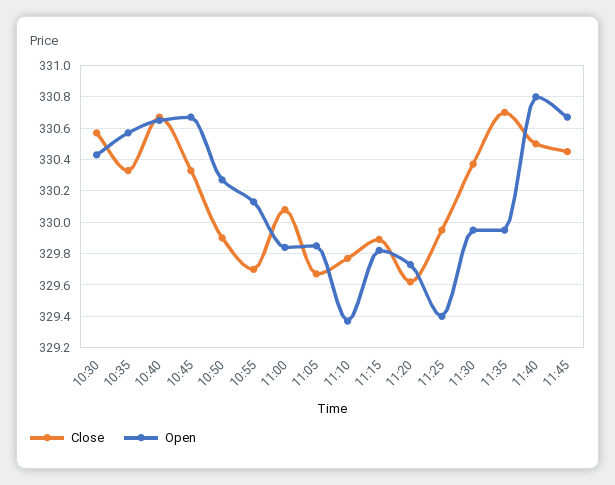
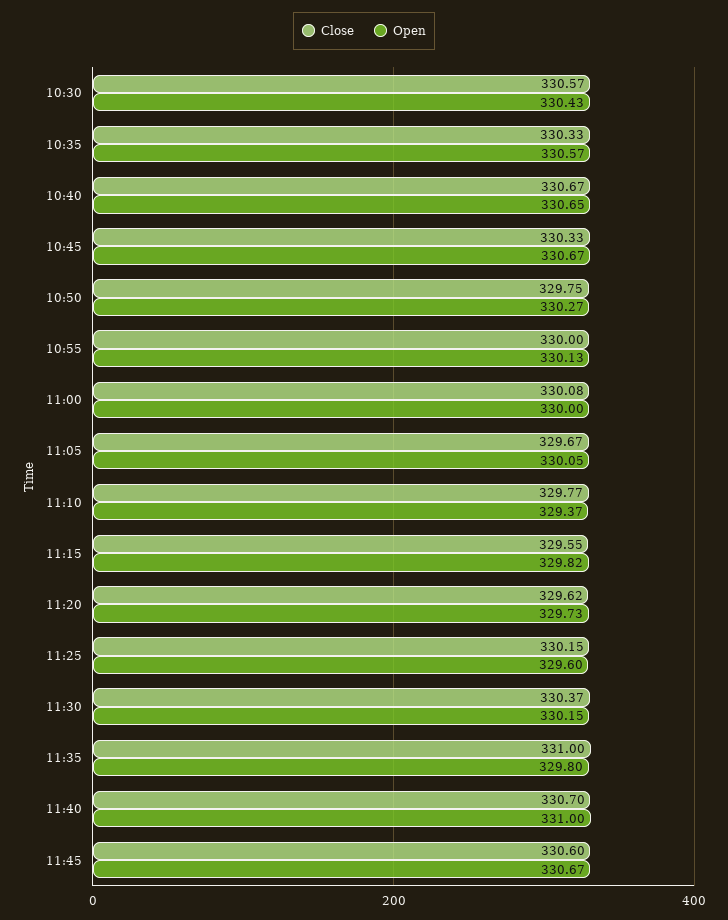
Close, 10:50: 329.9 -> 329.75
Close, 10:55: 329.7 -> 330
Open, 11:00: 329.85 -> 330
Open, 11:05: 329.85 -> 330.05
Close, 11:15: 329.9 -> 329.55
Close, 11:25: 329.95 -> 330.15
Open, 11:25: 329.4 -> 329.6
Open, 11:30: 329.95 -> 330.15
Close, 11:35: 330.7 -> 331
Open, 11:35: 329.95 -> 329.8
Close, 11:40: 330.5 -> 330.7
Open, 11:40: 330.8 -> 331
Close, 11:45: 330.45 -> 330.6

